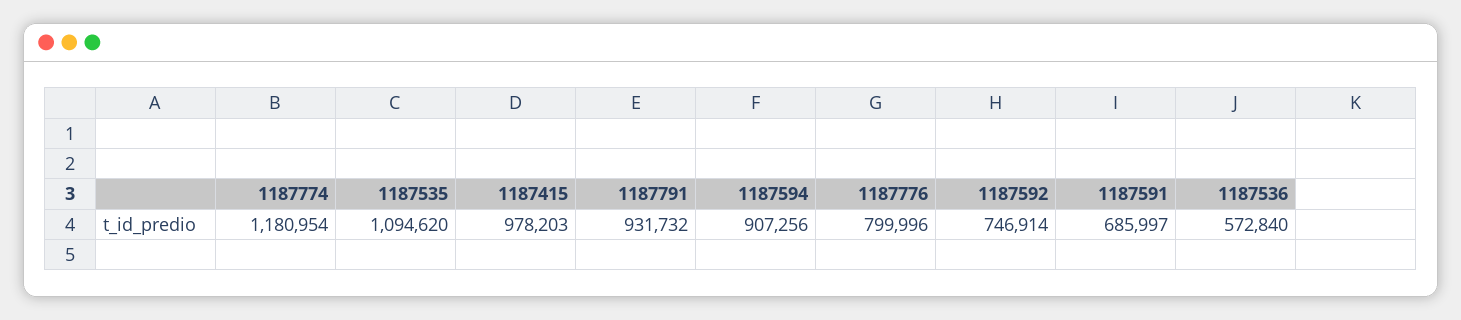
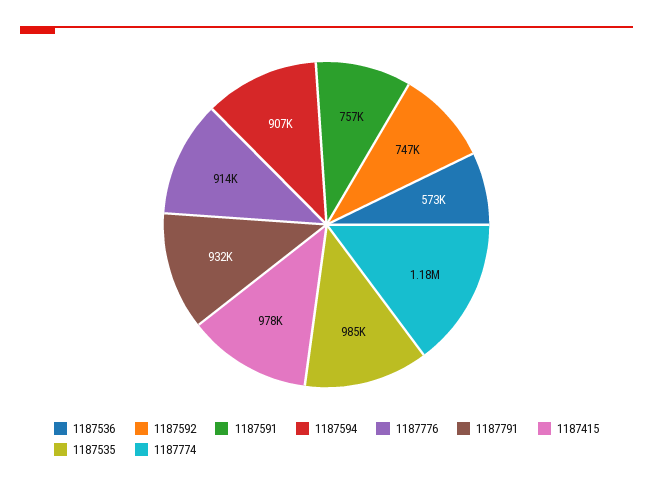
1187535: 1094620 -> 985000
1187776: 799996 -> 914000
1187591: 685997 -> 757000

